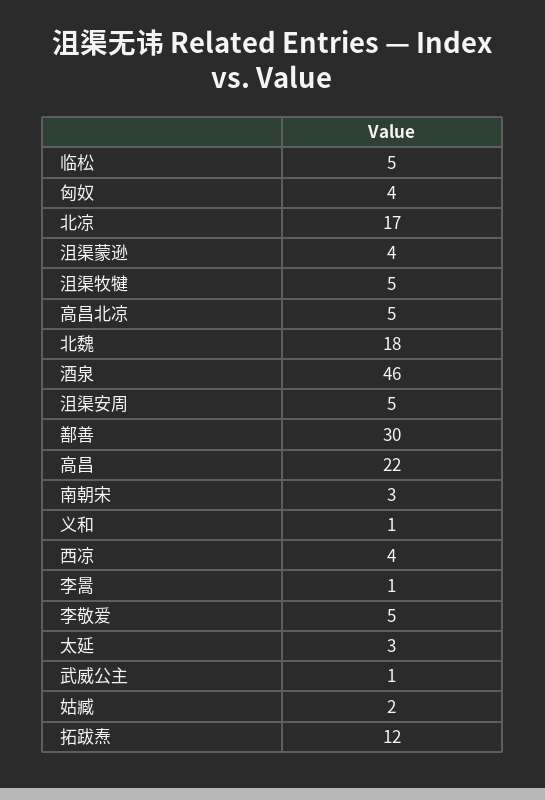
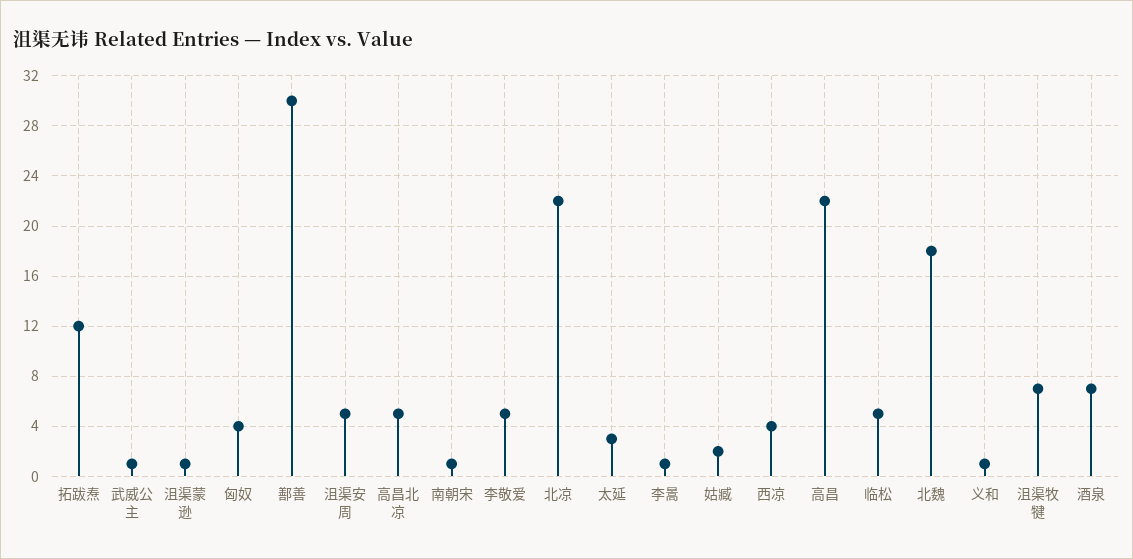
北凉: 17 -> 22
沮渠蒙逊: 4 -> 1
沮渠牧犍: 5 -> 7
酒泉: 46 -> 7
南朝宋: 3 -> 1

